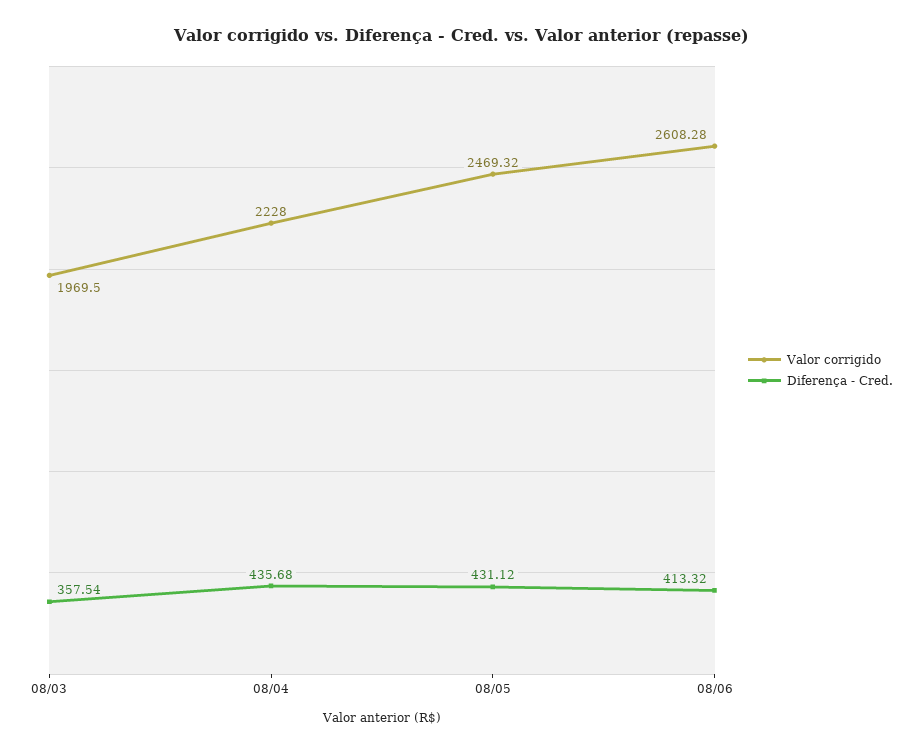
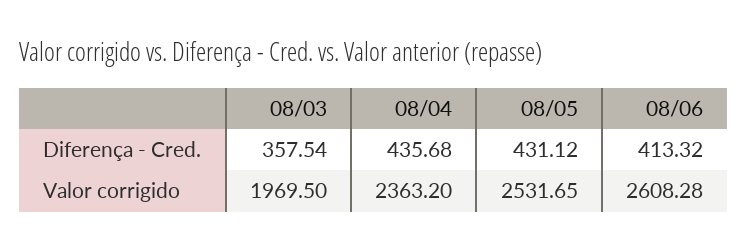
Valor corrigido, 08/04: 2228 -> 2363.2
Valor corrigido, 08/05: 2469.32 -> 2531.65

